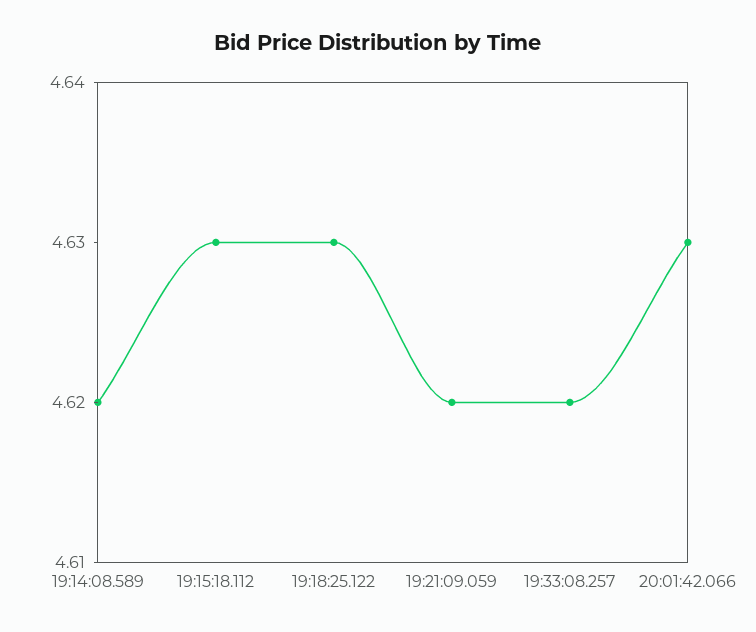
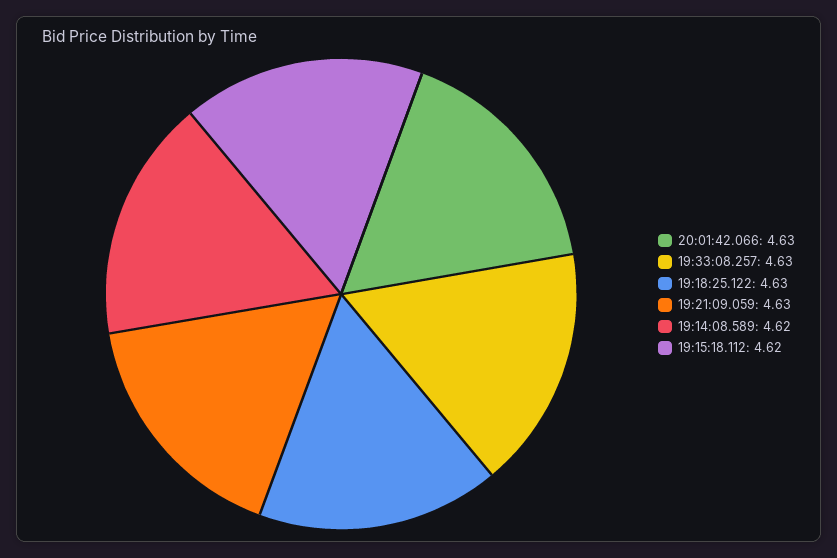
19:15:18.112: 4.63 -> 4.62
19:21:09.059: 4.62 -> 4.63
19:33:08.257: 4.62 -> 4.63

